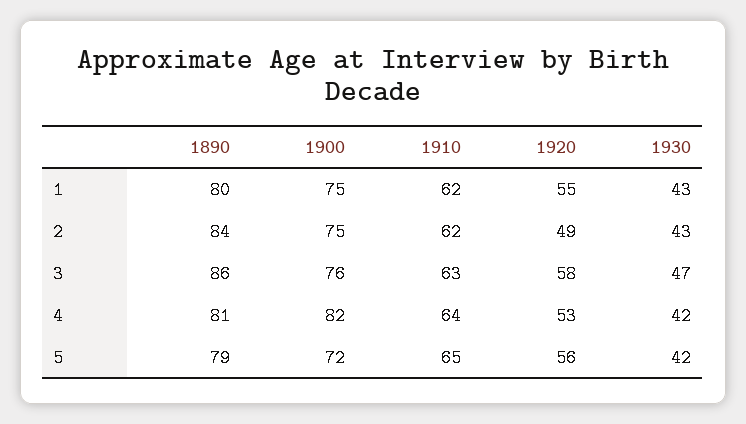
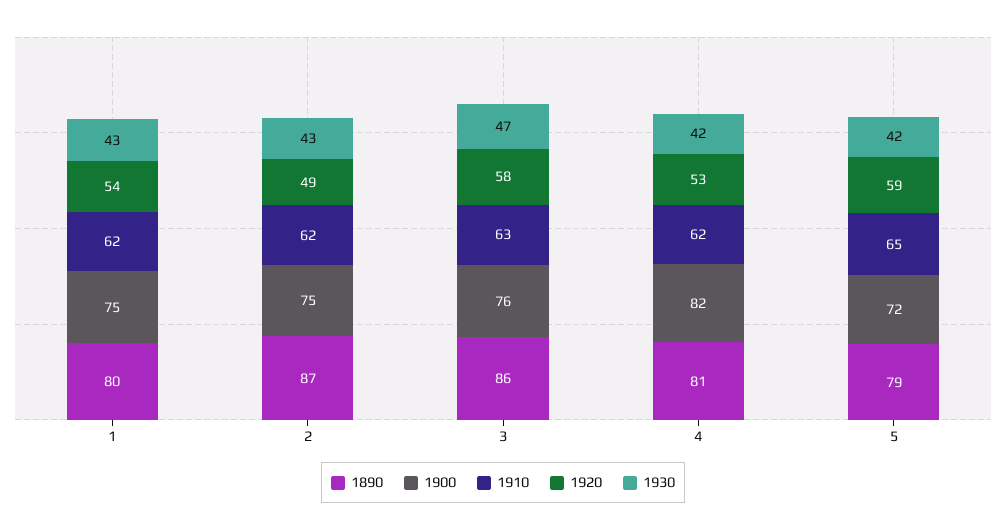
1920, 1: 55 -> 54
1890, 2: 84 -> 87
1910, 4: 64 -> 62
1920, 5: 56 -> 59

